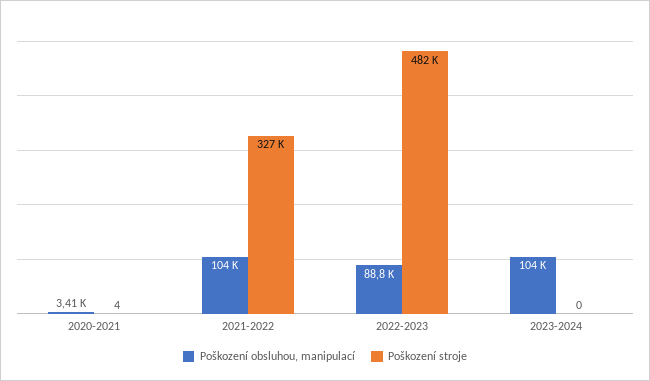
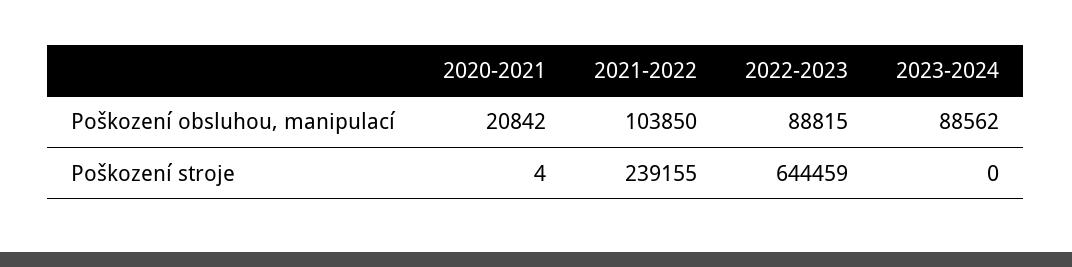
Poškození obsluhou, manipulací, 2020-2021: 3410 -> 20842
Poškození stroje, 2021-2022: 327000 -> 239155
Poškození stroje, 2022-2023: 482000 -> 644459
Poškození obsluhou, manipulací, 2023-2024: 104000 -> 88562

